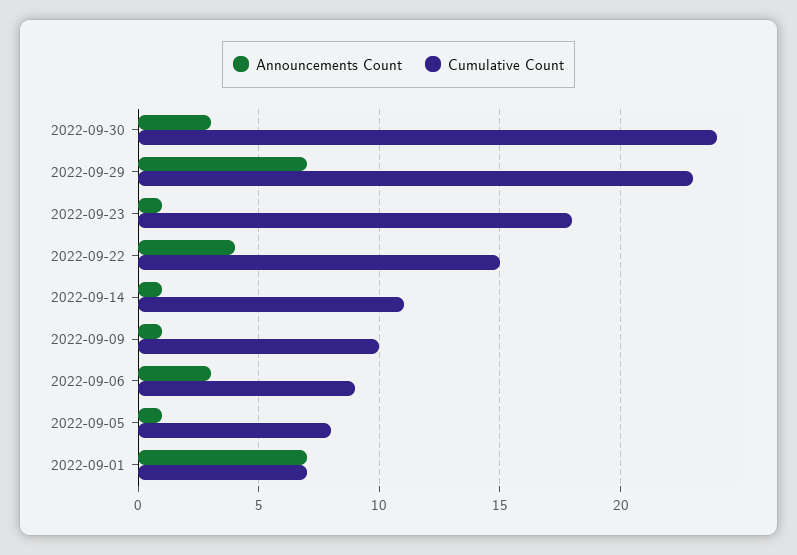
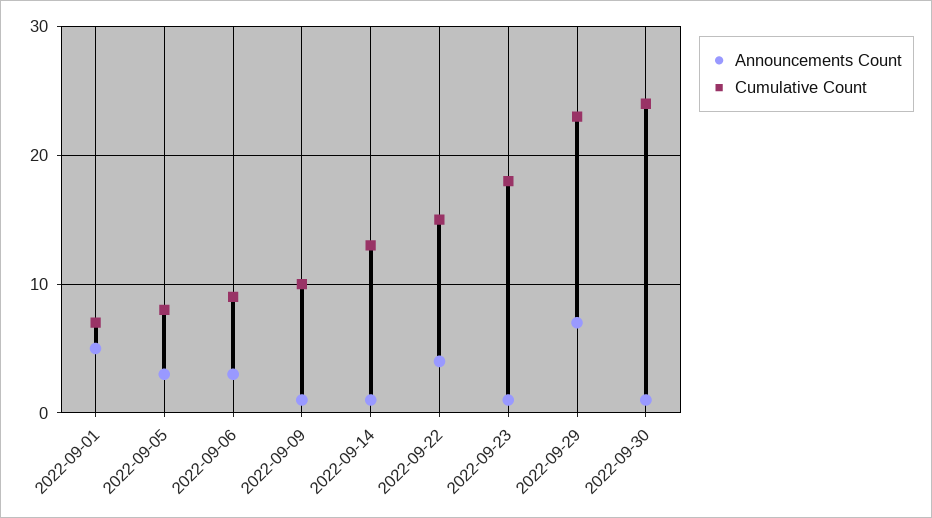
Announcements Count, 2022-09-30: 3 -> 1
Cumulative Count, 2022-09-14: 11 -> 13
Announcements Count, 2022-09-05: 1 -> 3
Announcements Count, 2022-09-01: 7 -> 5

